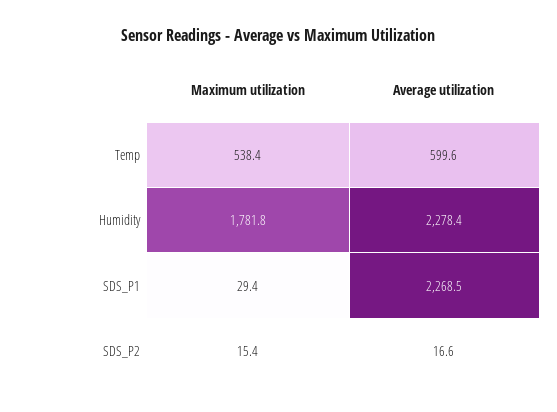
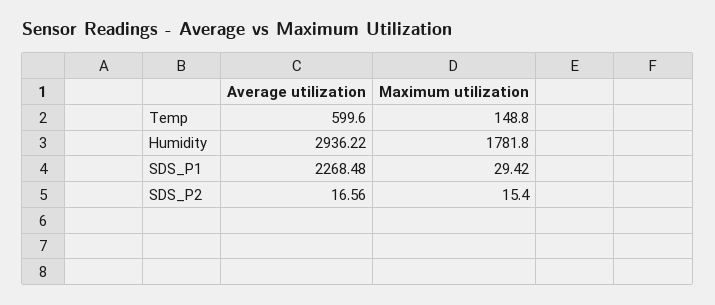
Maximum utilization, Temp: 538.4 -> 148.8
Average utilization, Humidity: 2278.4 -> 2936.22

